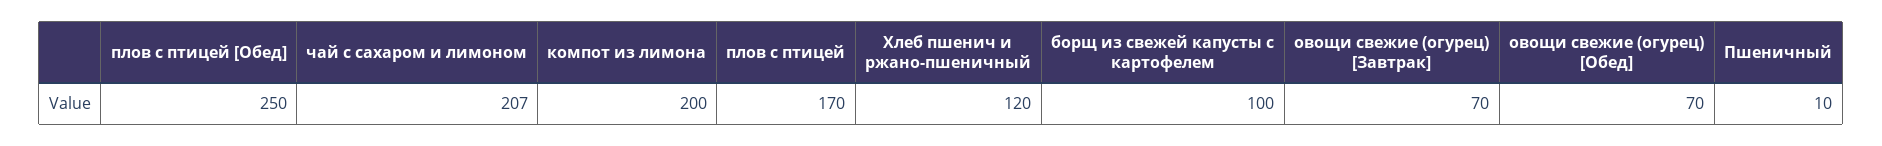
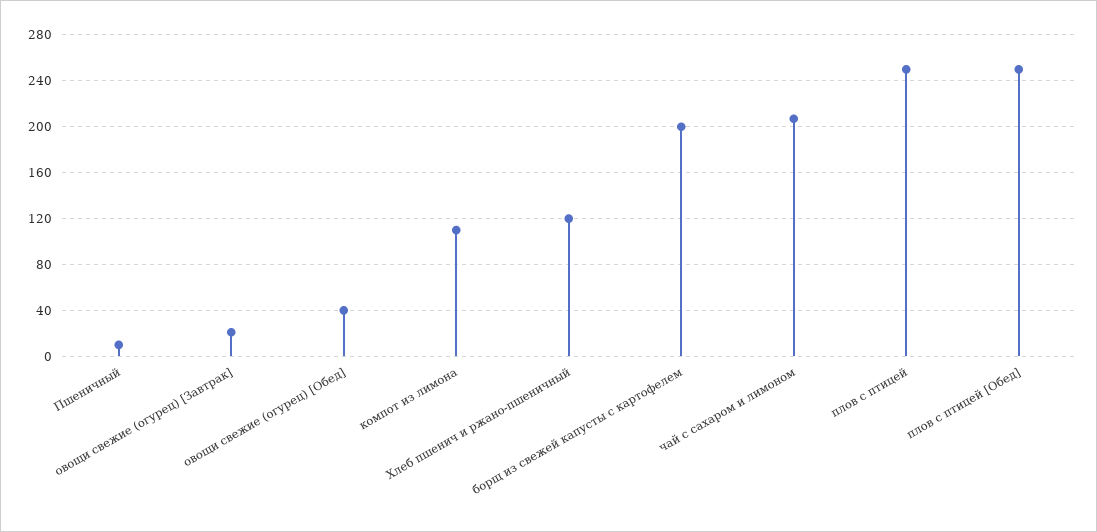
компот из лимона: 200 -> 110
плов с птицей: 170 -> 250
борщ из свежей капусты с картофелем: 100 -> 200
овощи свежие (огурец) [Завтрак]: 70 -> 20
овощи свежие (огурец) [Обед]: 70 -> 40

